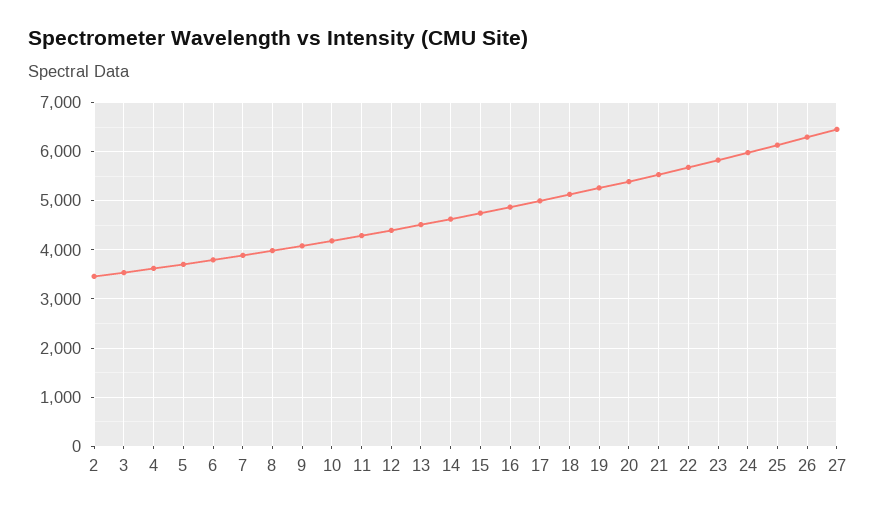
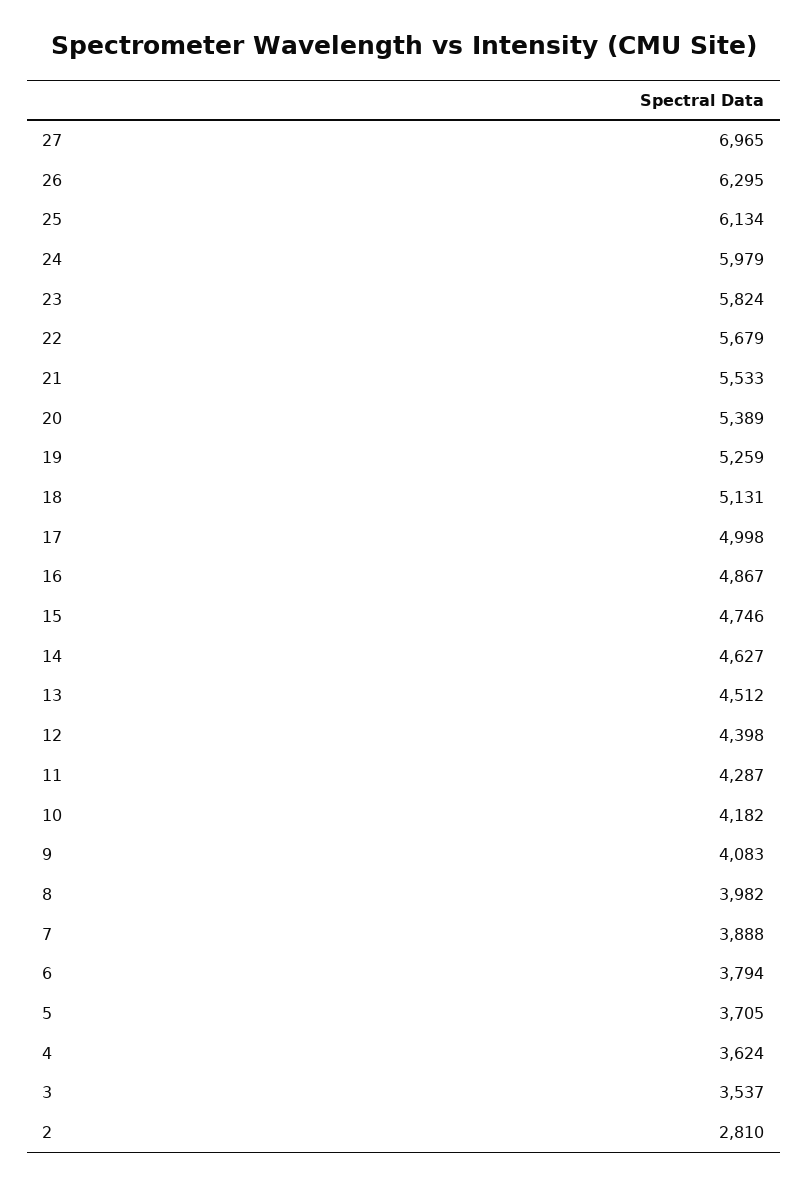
2: 3400 -> 2810
27: 6400 -> 6965

